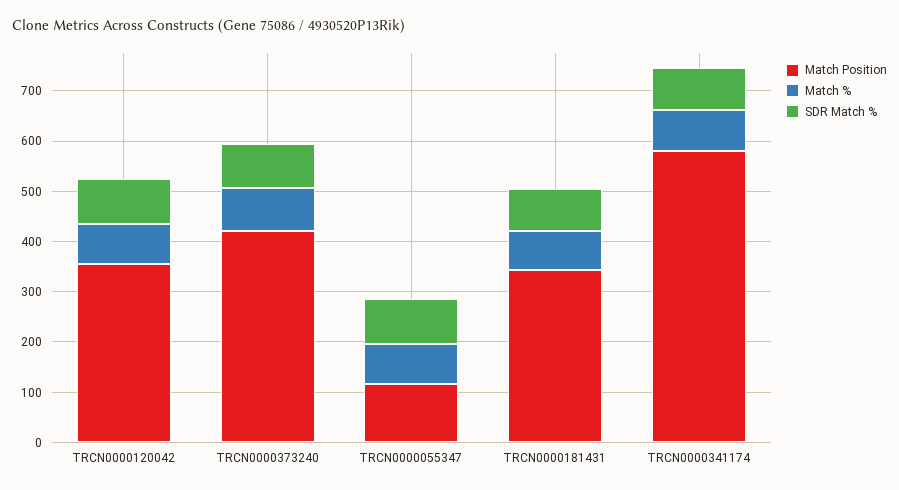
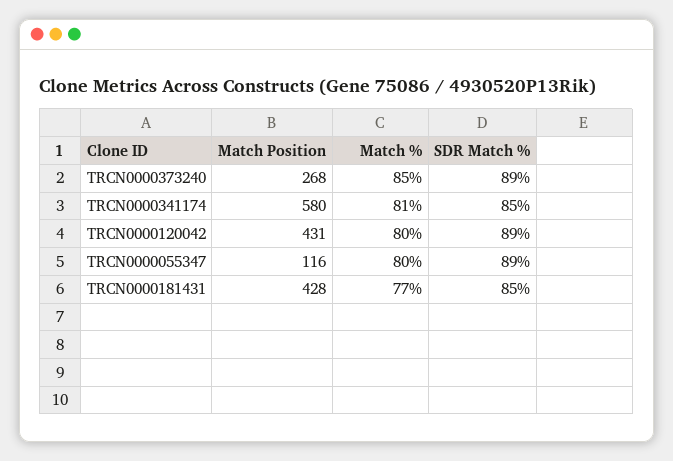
Match Position, TRCN0000120042: 360 -> 431
Match Position, TRCN0000373240: 420 -> 268
Match Position, TRCN0000181431: 340 -> 428

